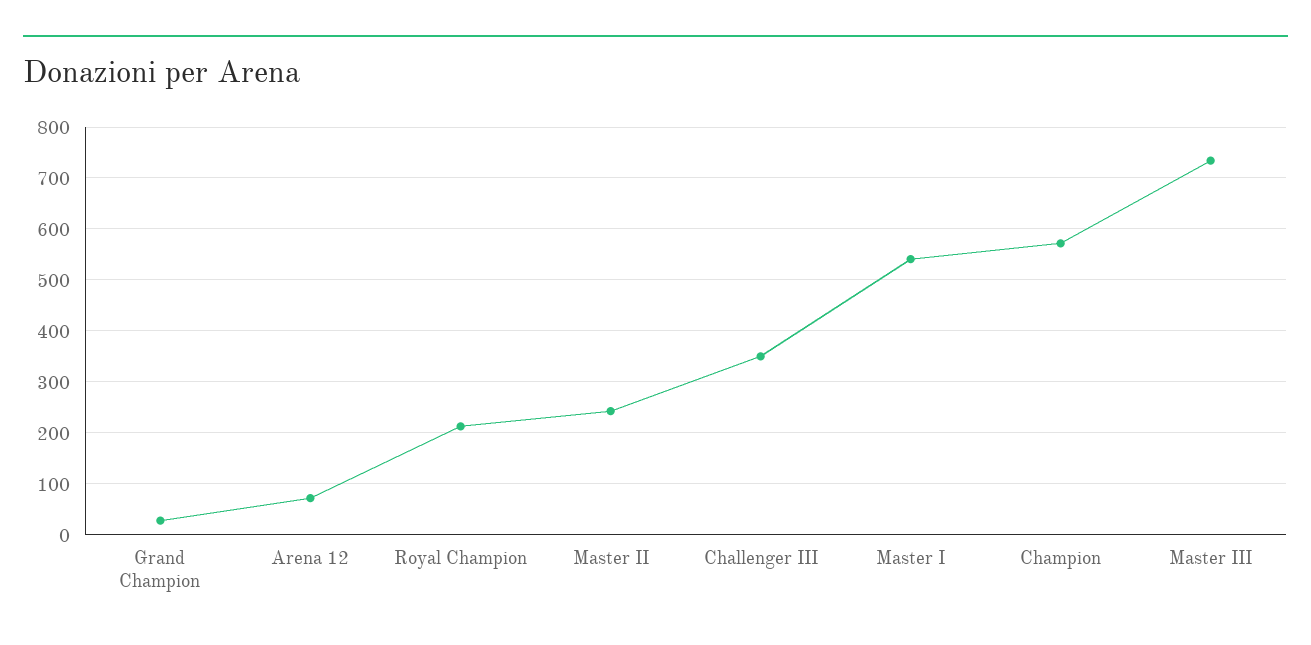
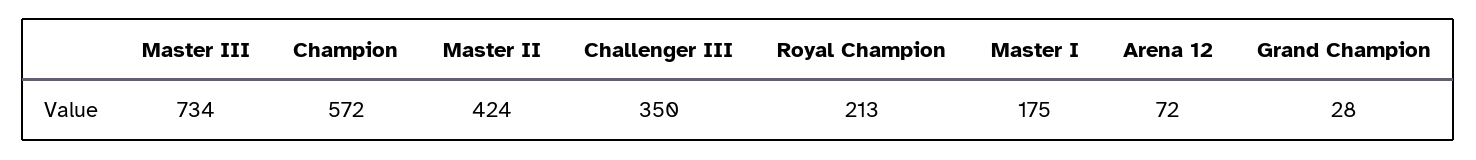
Master II: 240 -> 424
Master I: 540 -> 175

